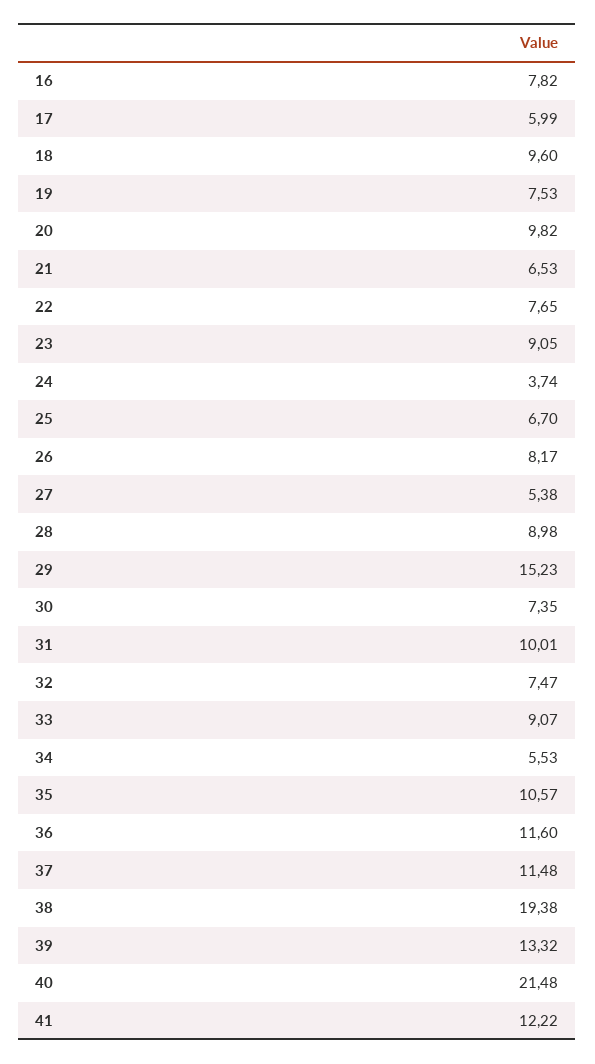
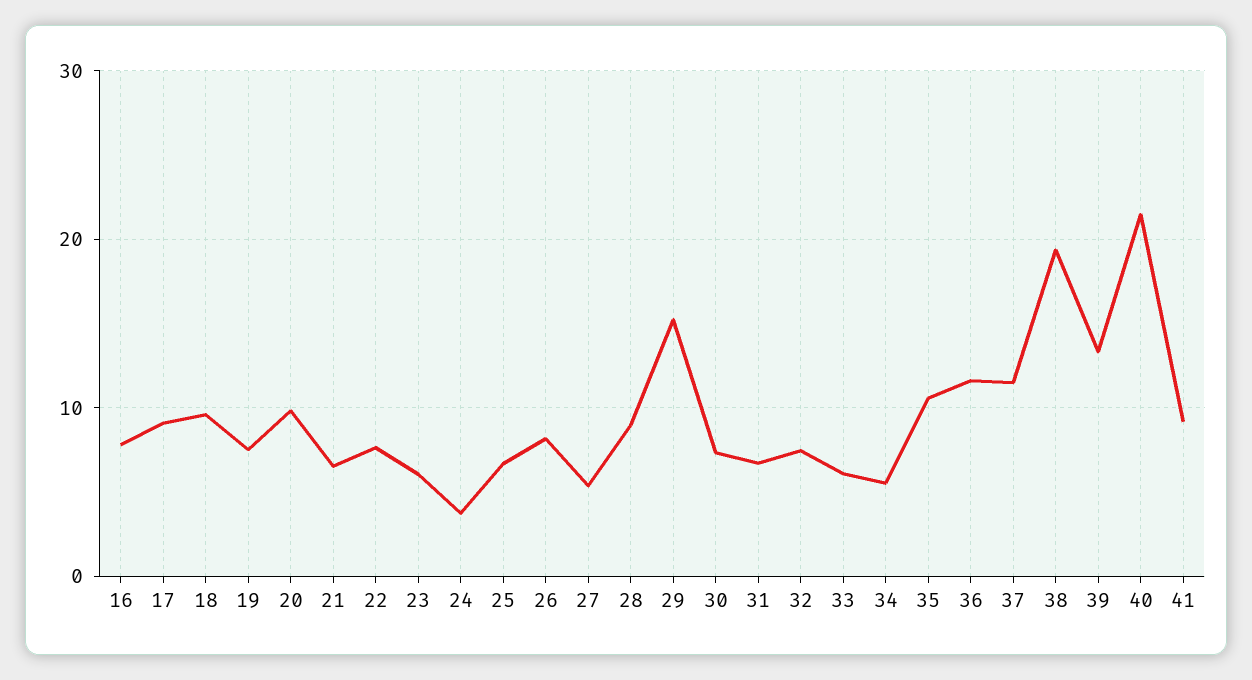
17: 5.99 -> 9
23: 9.05 -> 6
31: 10.01 -> 7
33: 9.07 -> 6
41: 12.22 -> 9

